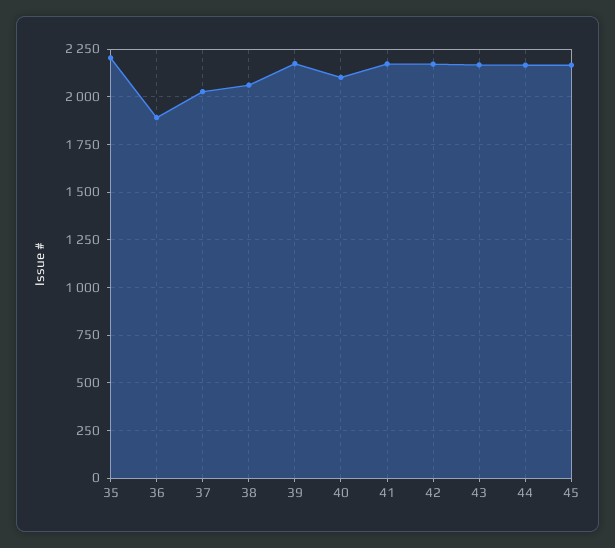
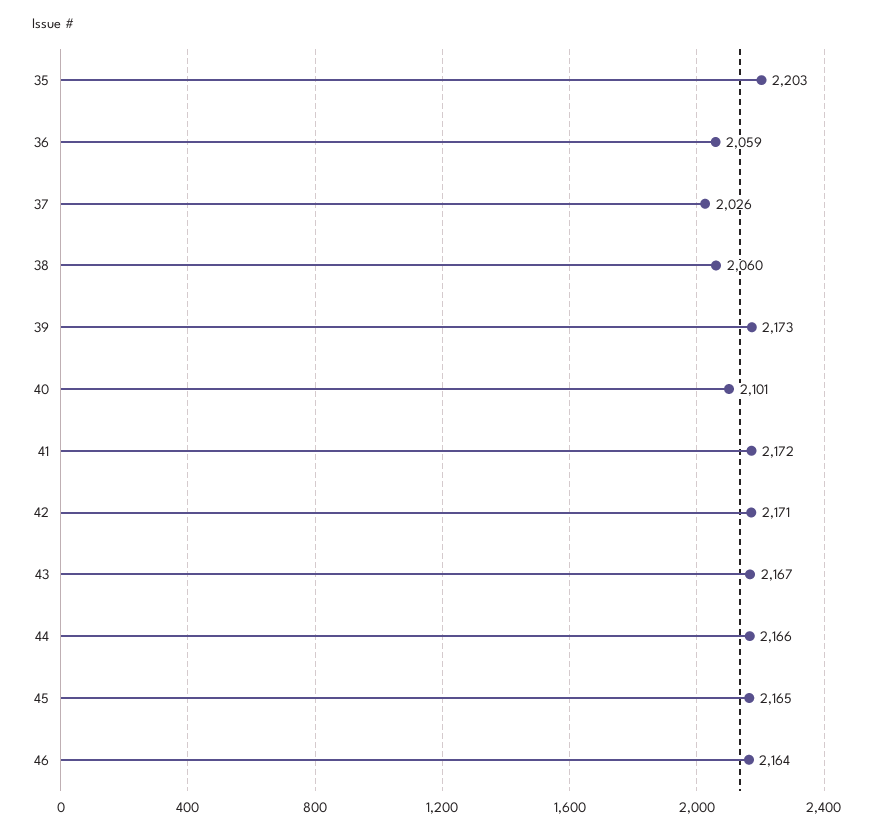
36: 1900 -> 2059
46: none -> 2164

